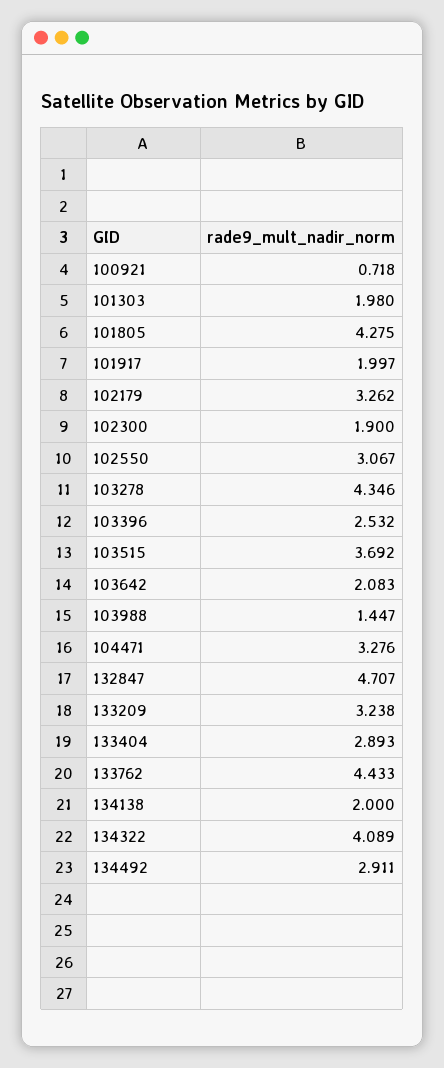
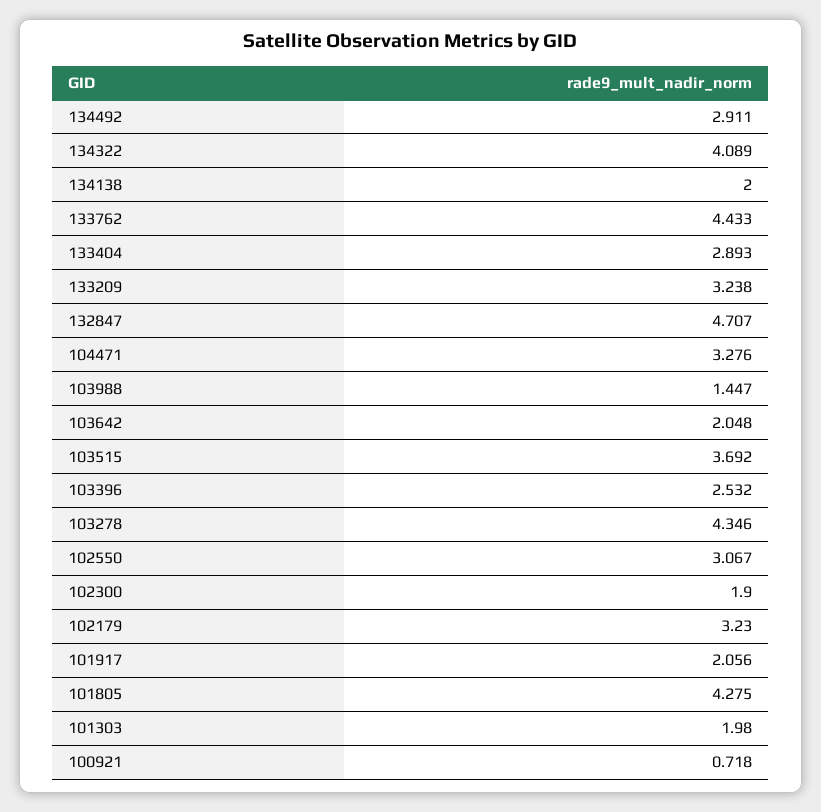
101917: 1.997 -> 2.056
102179: 3.262 -> 3.23
103642: 2.083 -> 2.048

